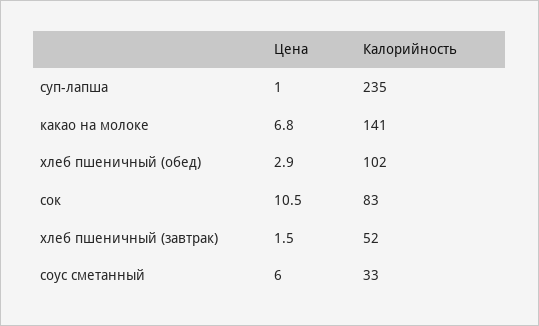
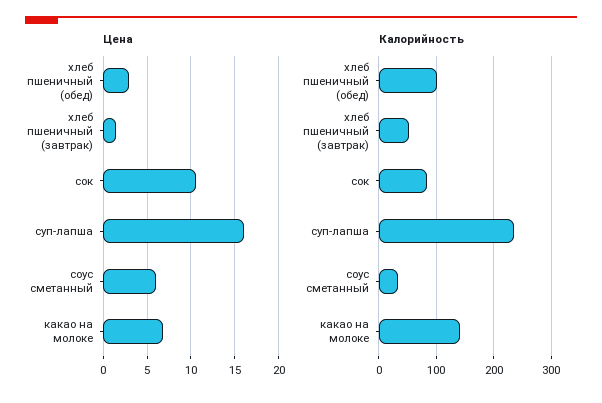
Цена, суп-лапша: 1 -> 16

